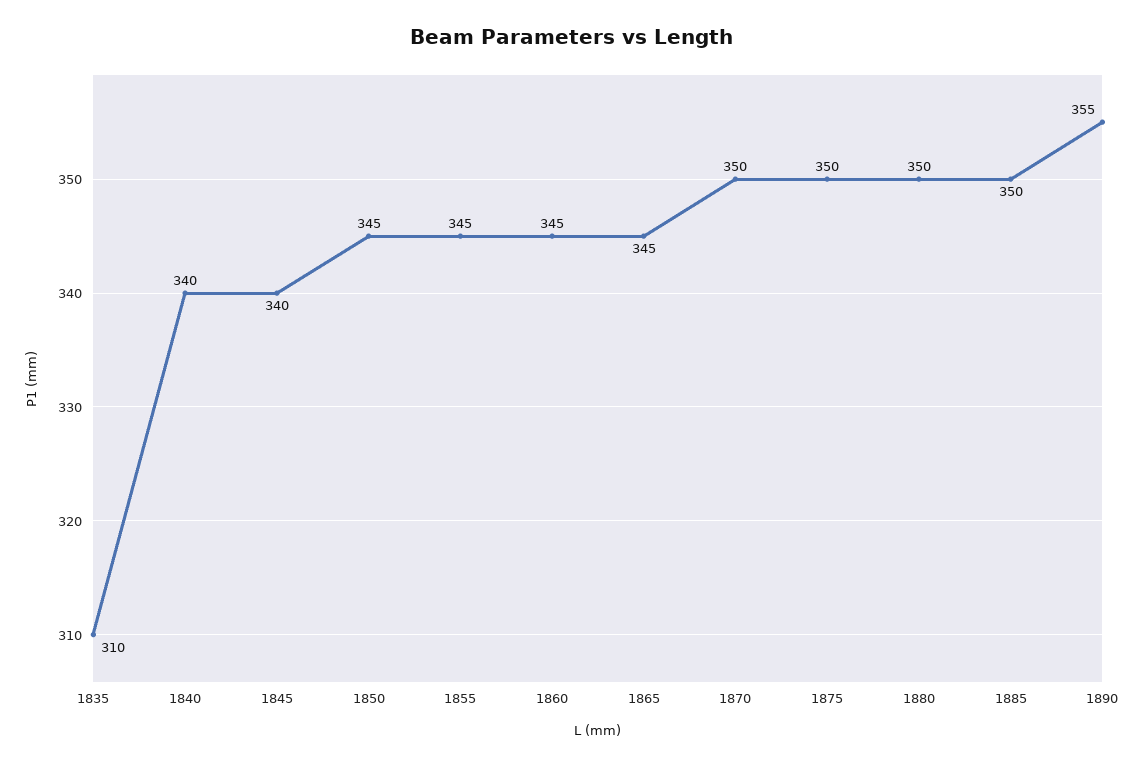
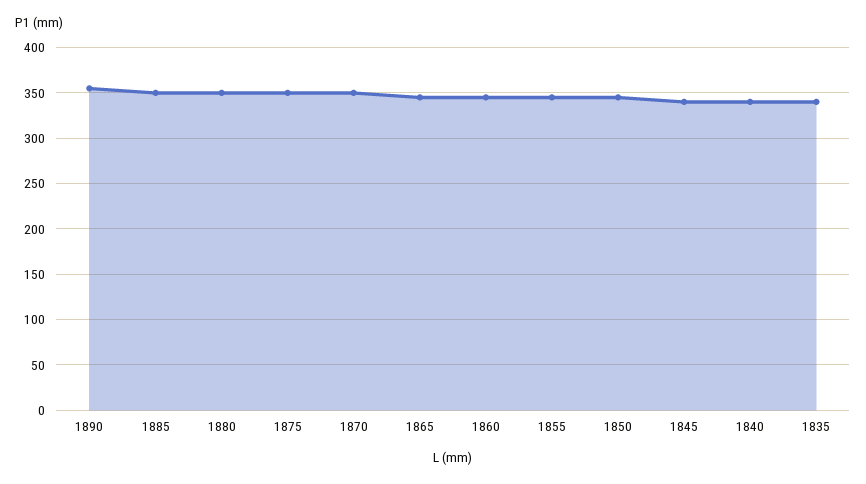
1835: 310 -> 340

